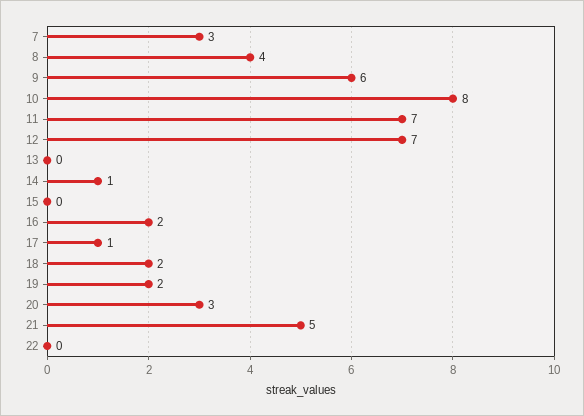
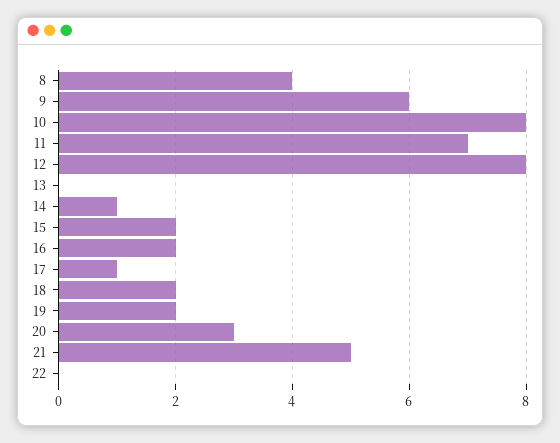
7: 3 -> none
12: 7 -> 8
15: 0 -> 2

